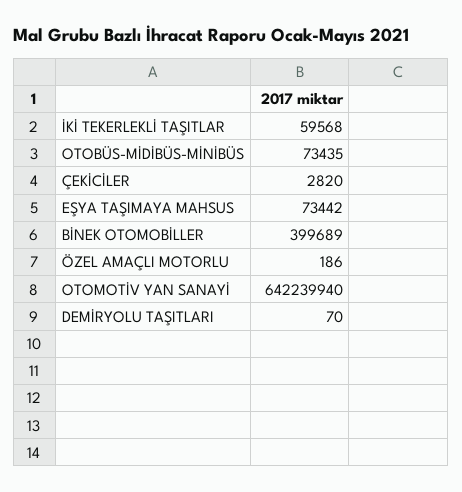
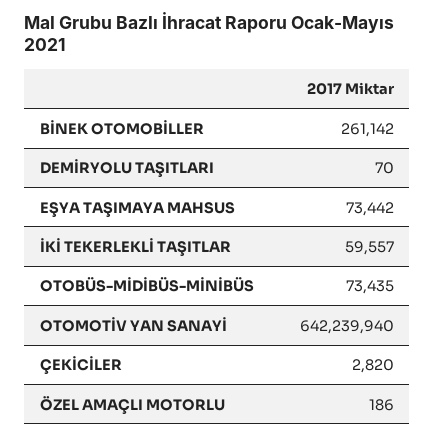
İKİ TEKERLEKLİ TAŞITLAR: 59568 -> 59557
BİNEK OTOMOBİLLER: 399689 -> 261142

